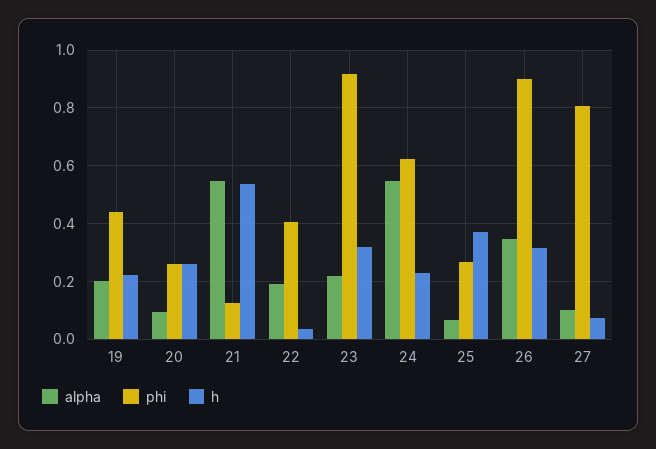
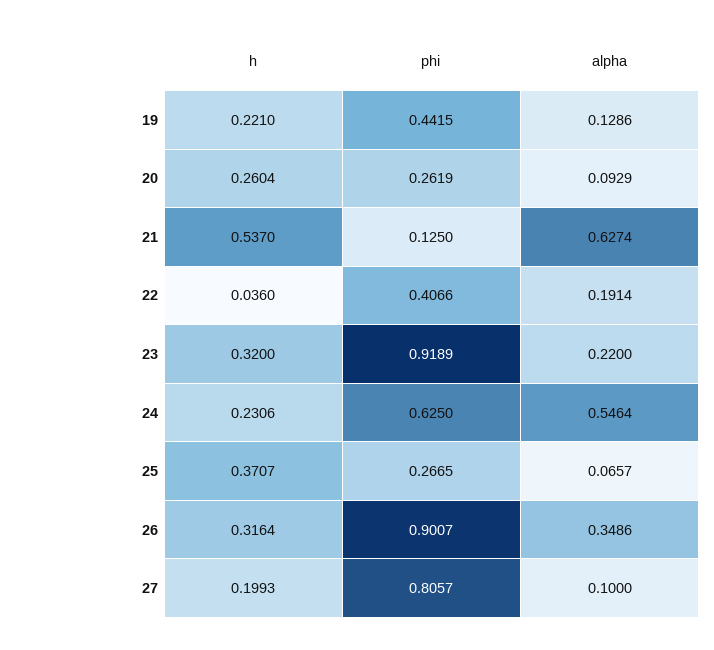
alpha, 19: 0.2 -> 0.1286
alpha, 21: 0.55 -> 0.6274
h, 27: 0.075 -> 0.1993

